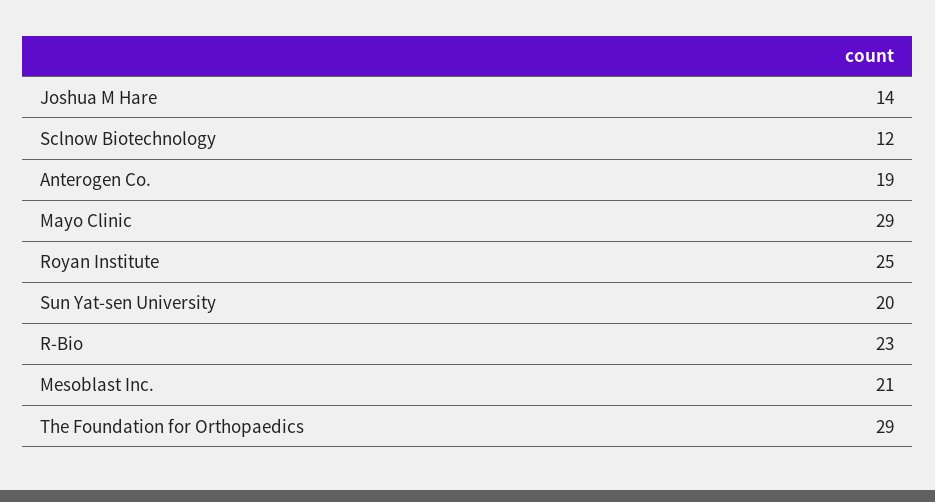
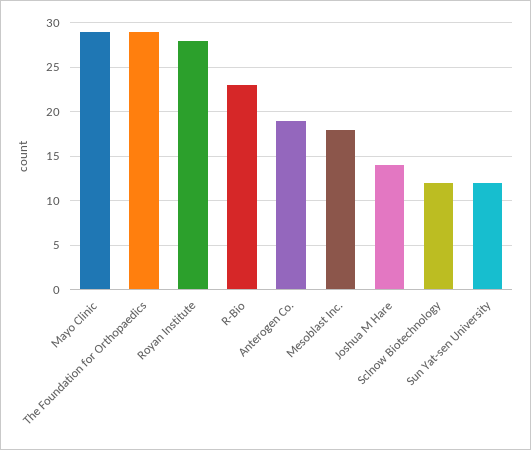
Royan Institute: 25 -> 28
Sun Yat-sen University: 20 -> 12
Mesoblast Inc.: 21 -> 18

